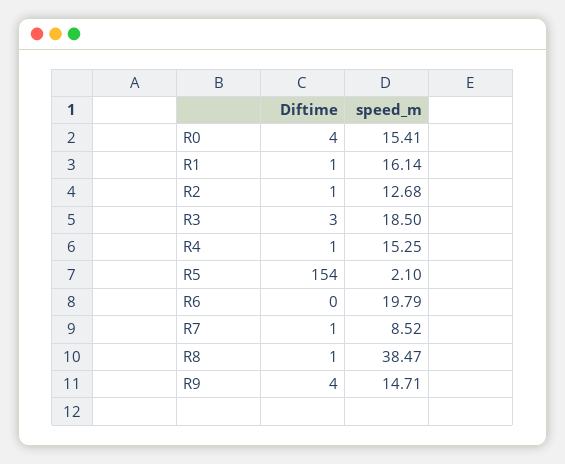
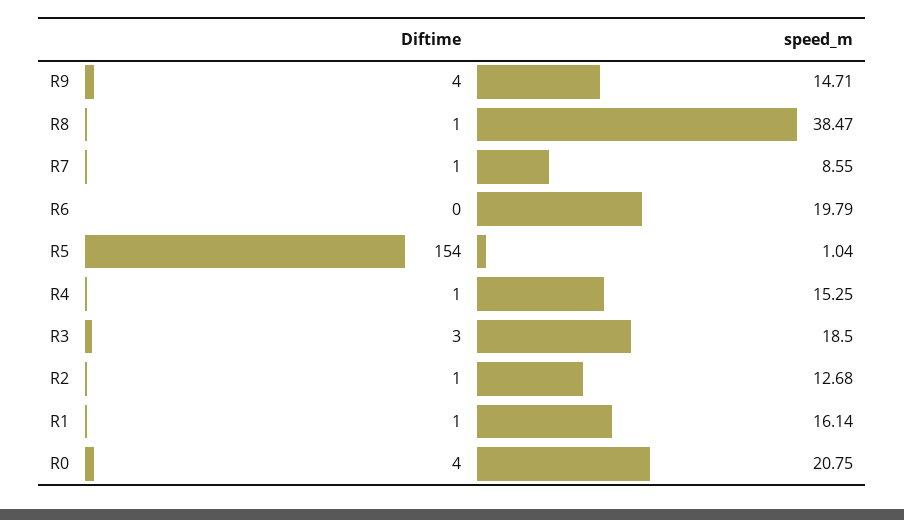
speed_m, R0: 15.41 -> 20.75
speed_m, R5: 2.1 -> 1.04
speed_m, R7: 8.52 -> 8.55

